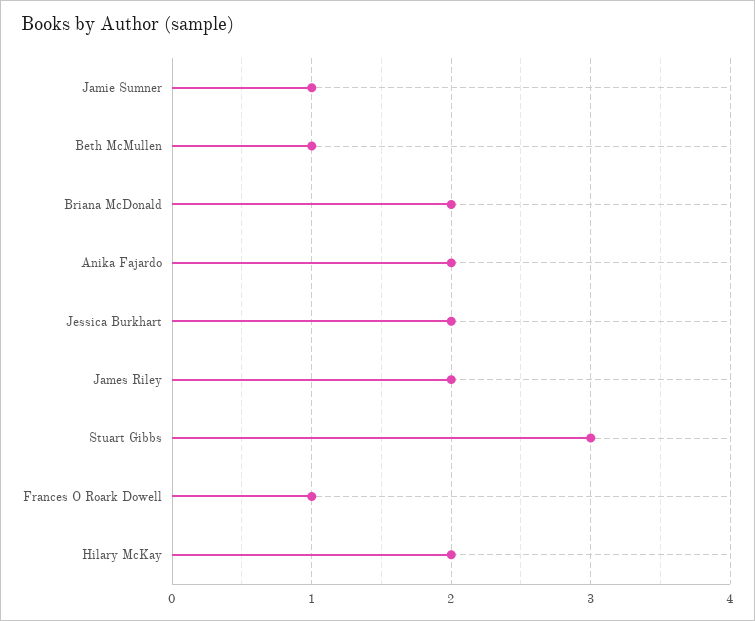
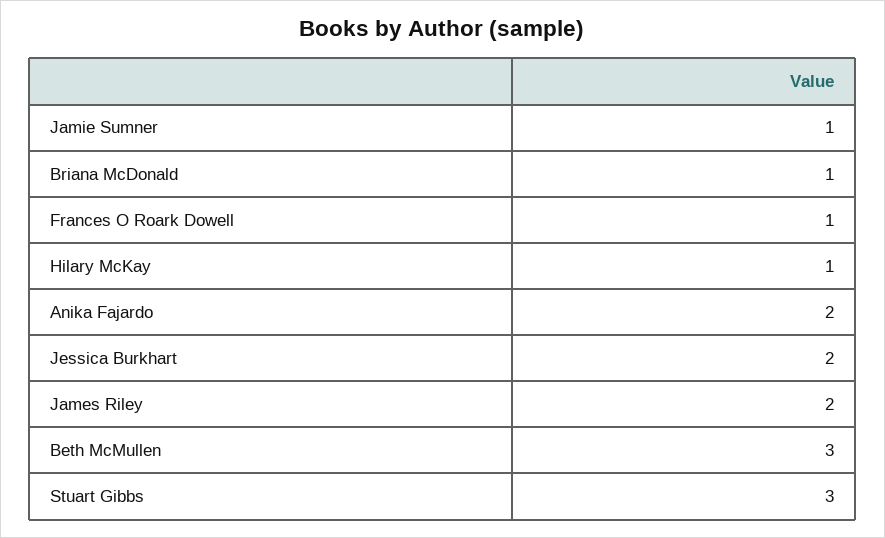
Beth McMullen: 1 -> 3
Briana McDonald: 2 -> 1
Hilary McKay: 2 -> 1

